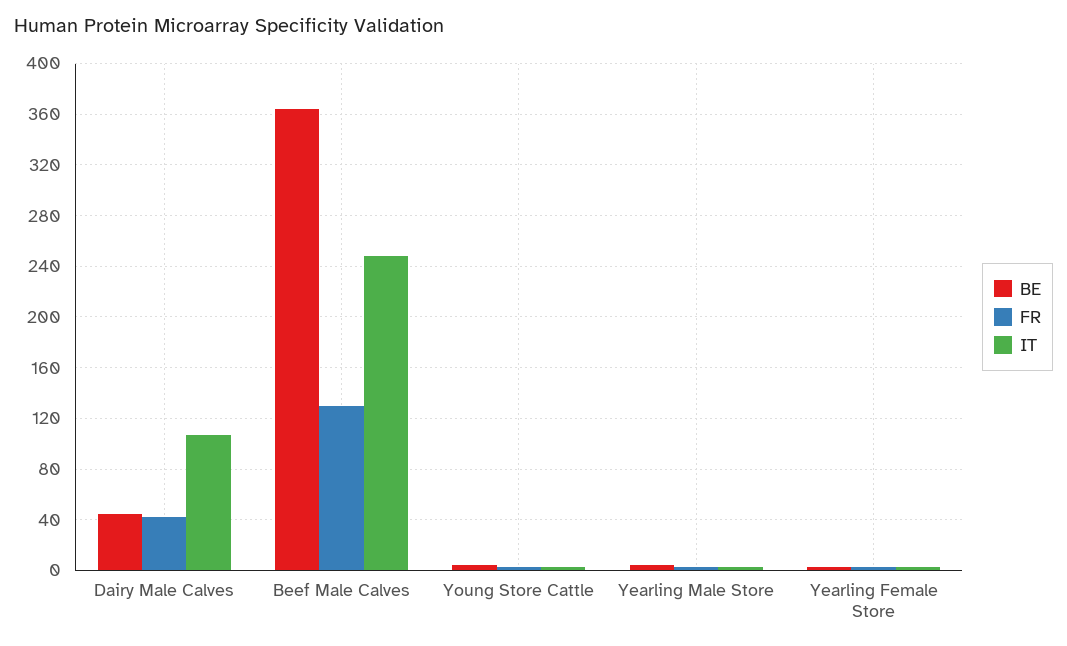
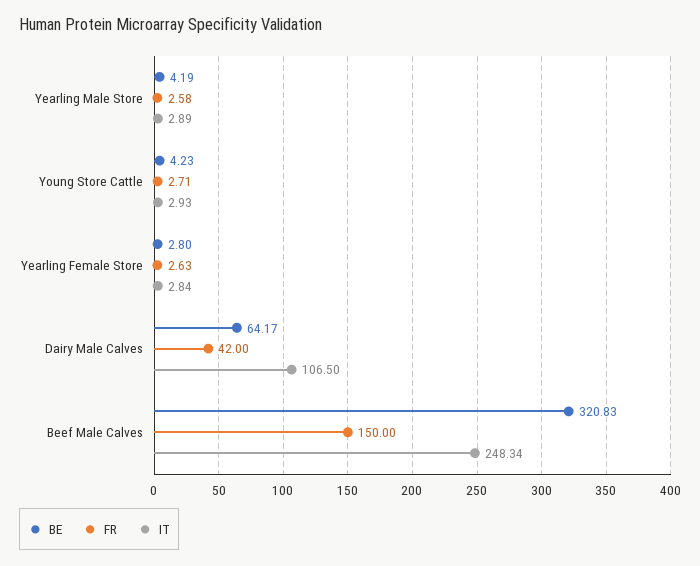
BE, Dairy Male Calves: 45 -> 64.17
BE, Beef Male Calves: 365 -> 320.83
FR, Beef Male Calves: 130 -> 150

